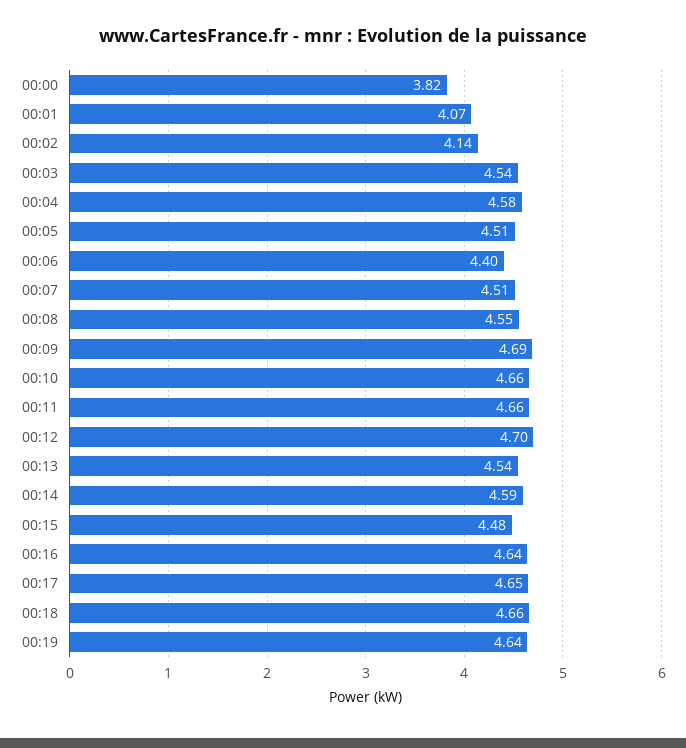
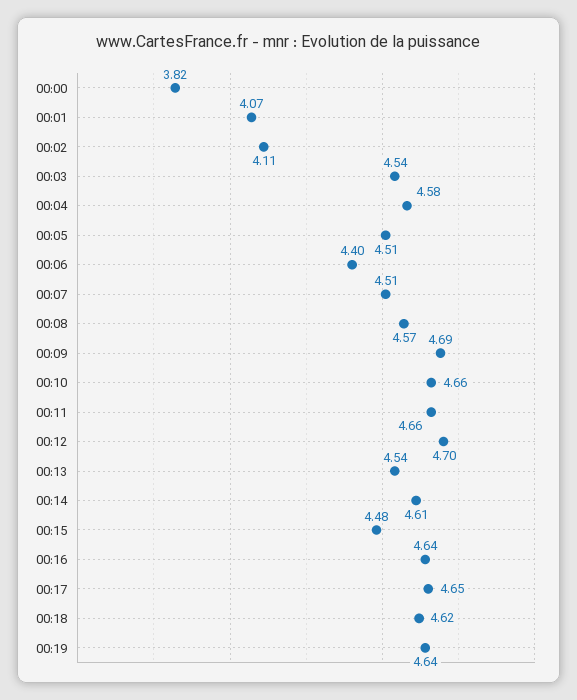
00:02: 4.14 -> 4.11
00:08: 4.55 -> 4.57
00:14: 4.59 -> 4.61
00:18: 4.66 -> 4.62

